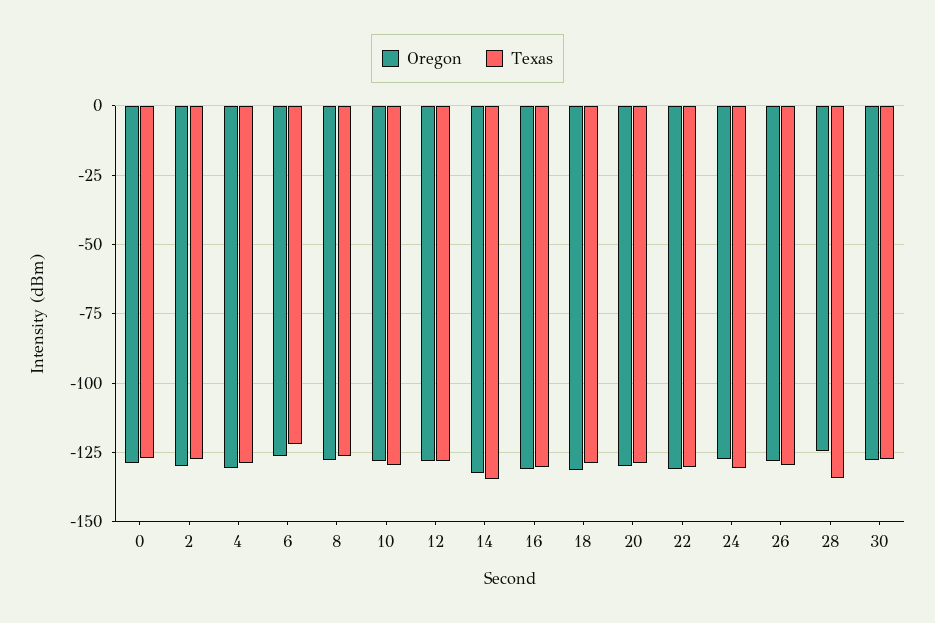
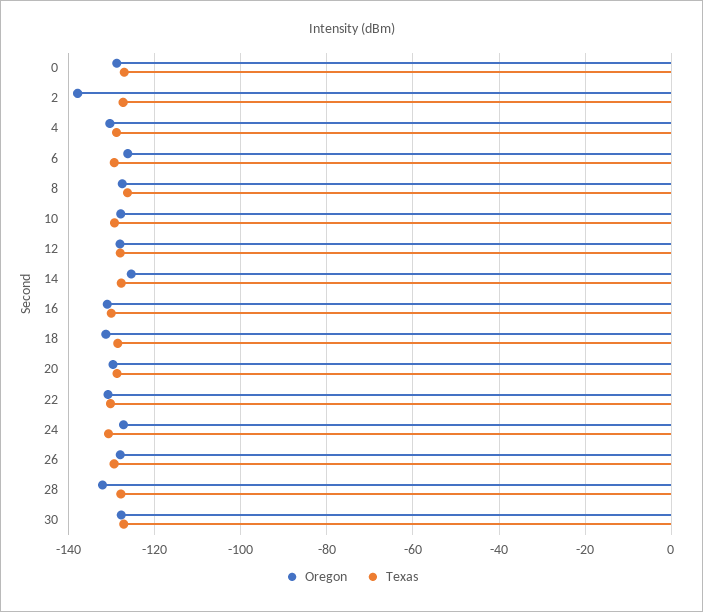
Oregon, 2: -130 -> -138
Texas, 6: -122.5 -> -130
Oregon, 14: -132.5 -> -126
Texas, 14: -135 -> -128
Oregon, 28: -125 -> -132
Texas, 28: -135 -> -128

